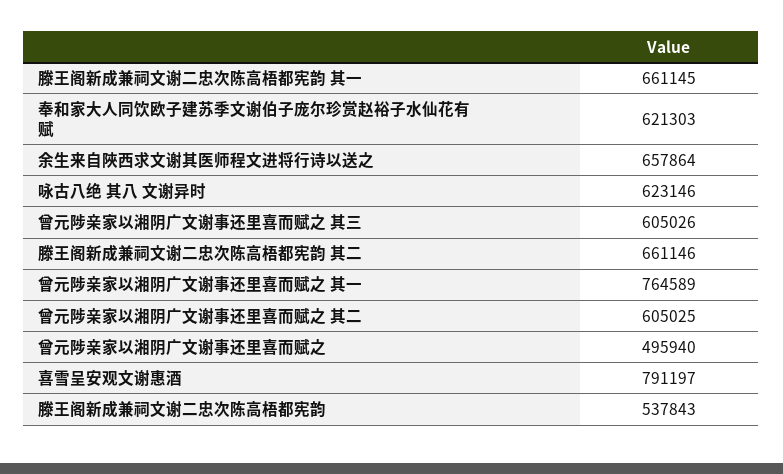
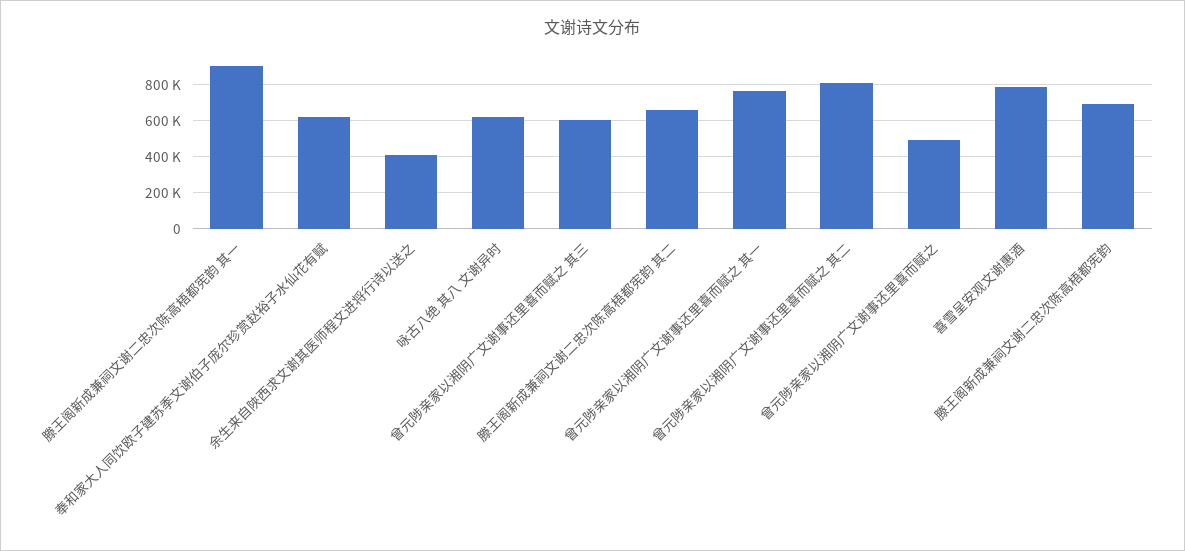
滕王阁新成兼祠文谢二忠次陈高梧都宪韵 其一: 661145 -> 900000
余生来自陜西求文谢其医师程文进将行诗以送之: 657864 -> 400000
曾元陟亲家以湘阴广文谢事还里喜而赋之 其二: 605025 -> 800000
滕王阁新成兼祠文谢二忠次陈高梧都宪韵: 537843 -> 700000

